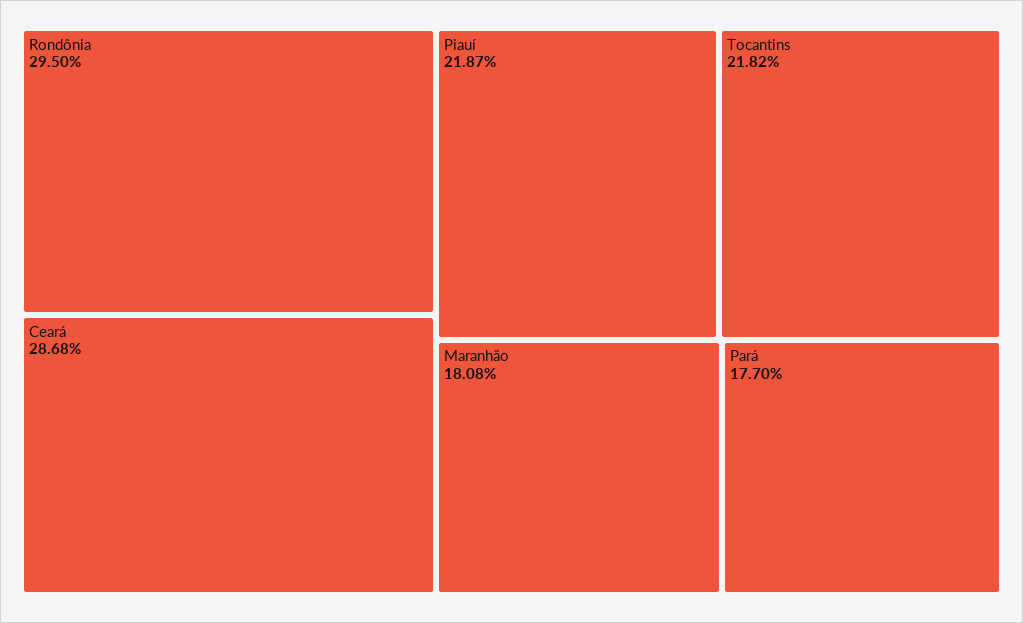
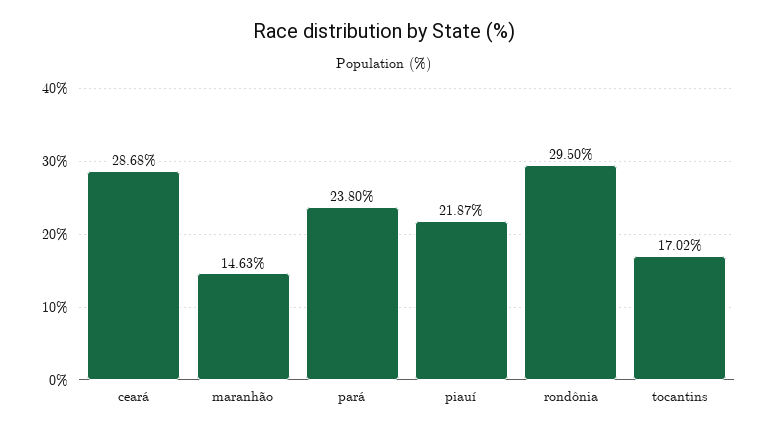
Tocantins: 21.82 -> 17.02
Maranhão: 18.08 -> 14.63
Pará: 17.7 -> 23.8

